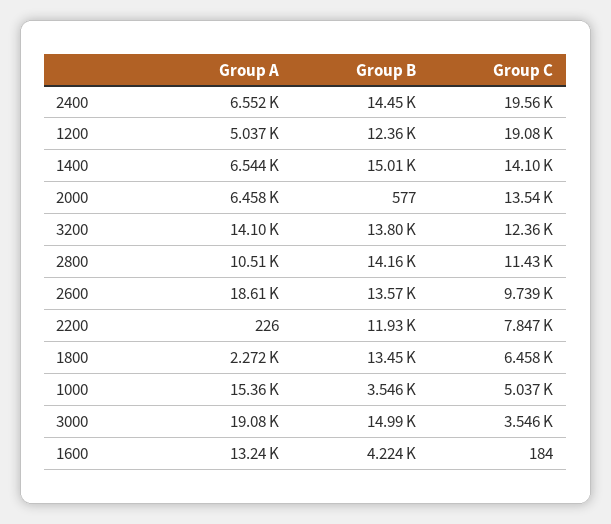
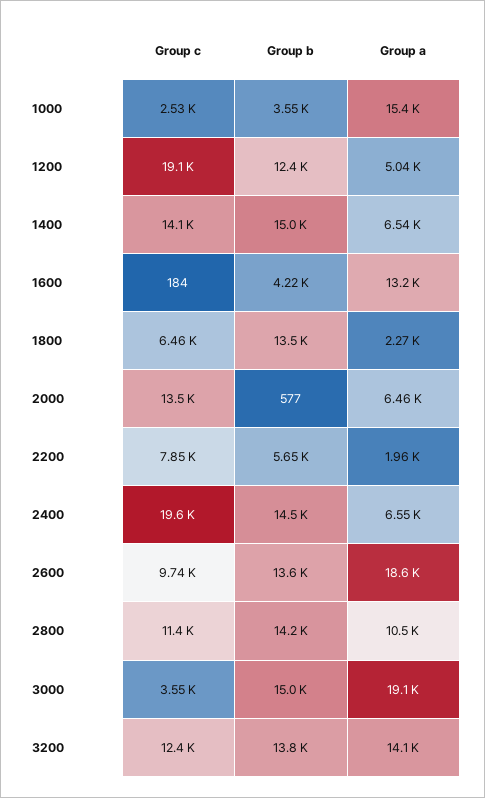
Group A, 2200: 226 -> 1960
Group B, 2200: 11930 -> 5650
Group C, 1000: 5037 -> 2530

